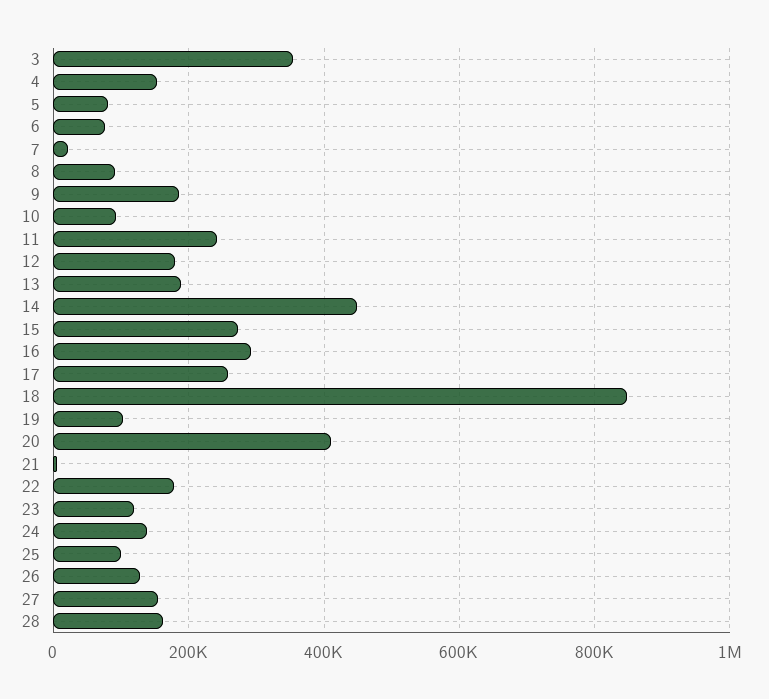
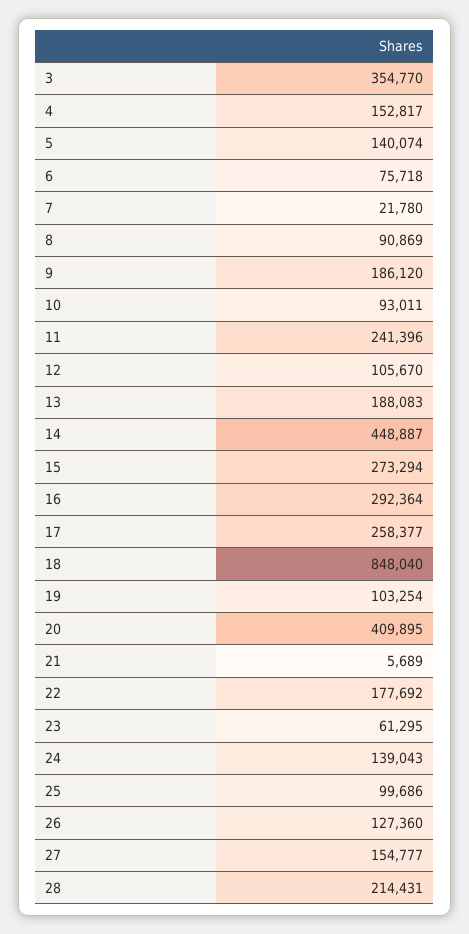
5: 80000 -> 140074
12: 180000 -> 105670
23: 120000 -> 61295
28: 160000 -> 214431

